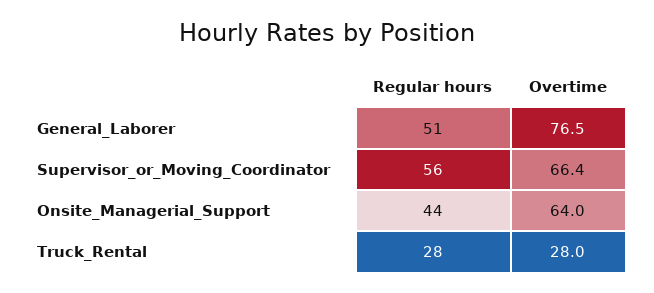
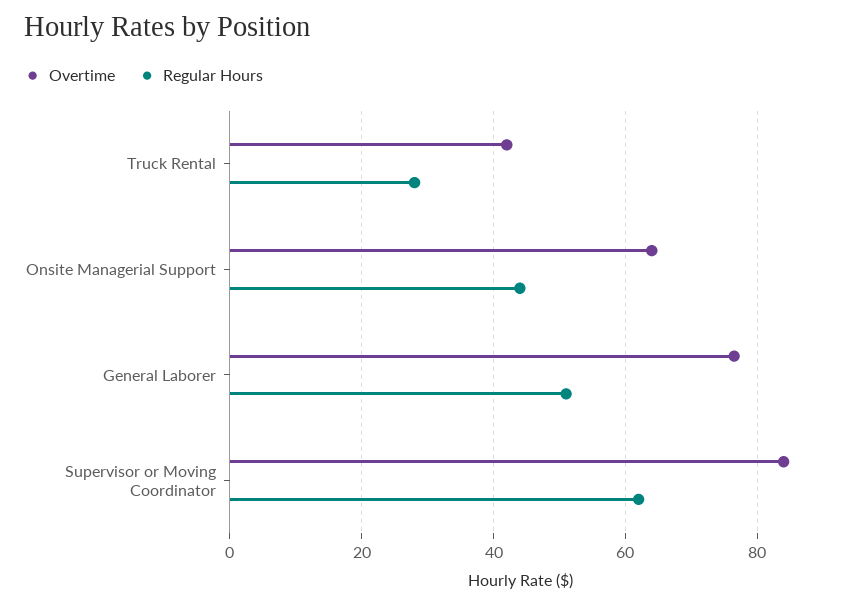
Regular hours, Supervisor_or_Moving_Coordinator: 56 -> 62
Overtime, Supervisor_or_Moving_Coordinator: 66.4 -> 84
Overtime, Truck_Rental: 28 -> 42

